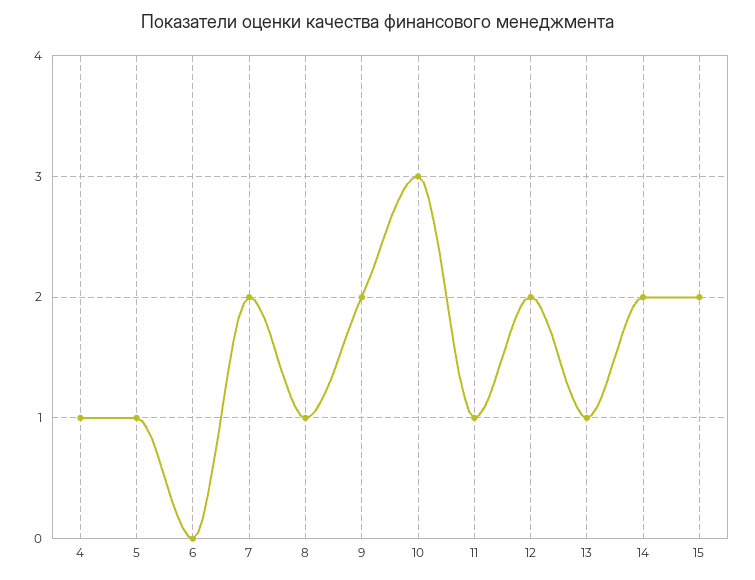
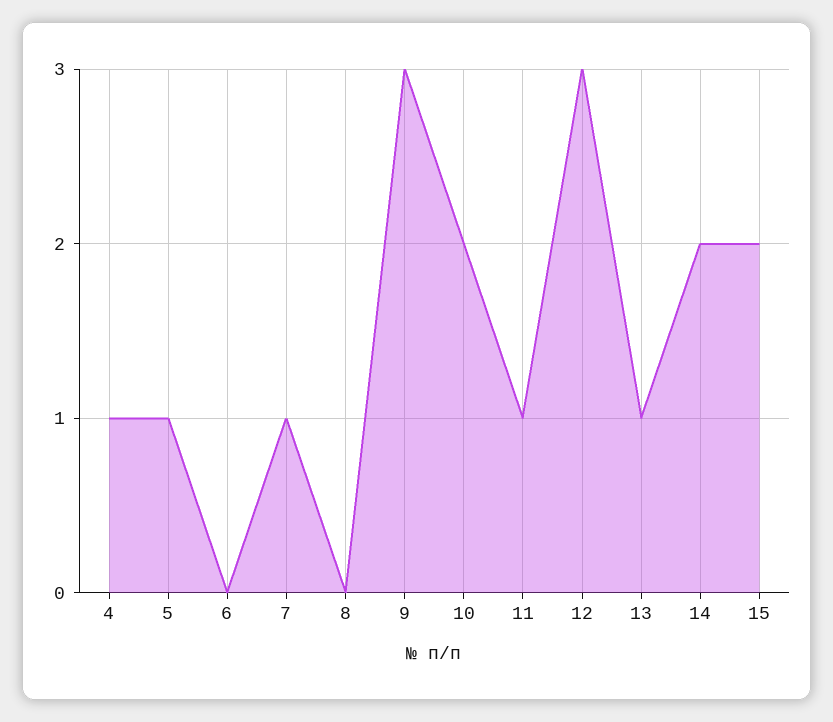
7: 2 -> 1
8: 1 -> 0
9: 2 -> 3
10: 3 -> 2
12: 2 -> 3

